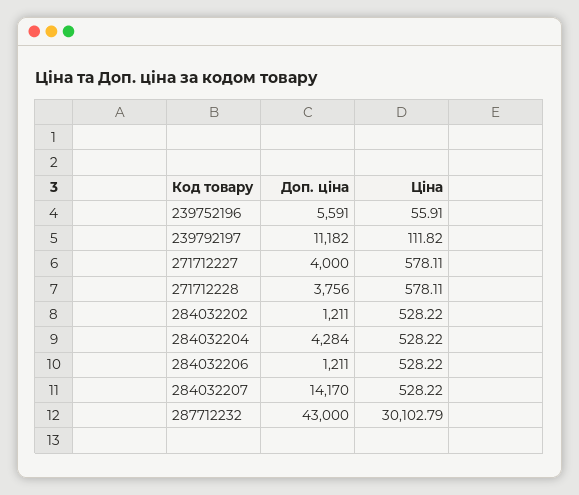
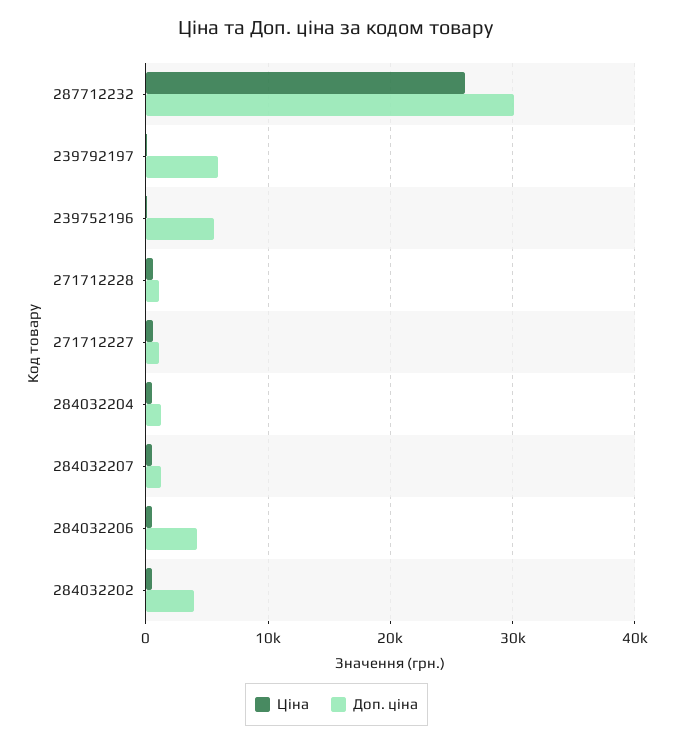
Доп. ціна, 239792197: 11182 -> 6000
Доп. ціна, 271712227: 4000 -> 1000
Доп. ціна, 271712228: 3756 -> 1000
Доп. ціна, 284032202: 1211 -> 4000
Доп. ціна, 284032204: 4284 -> 1000
Доп. ціна, 284032206: 1211 -> 4000
Доп. ціна, 284032207: 14170 -> 1000
Доп. ціна, 287712232: 43000 -> 30000
Ціна, 287712232: 30102.79 -> 26000

